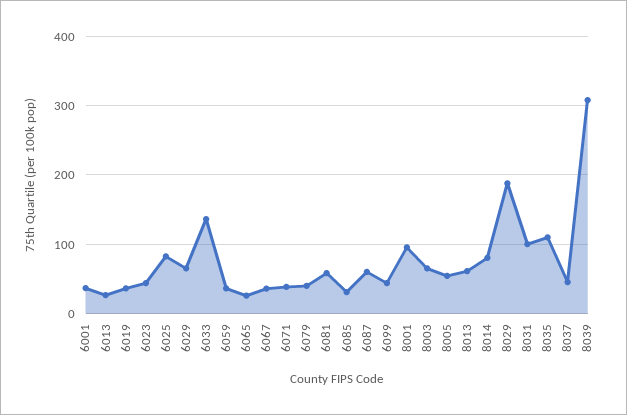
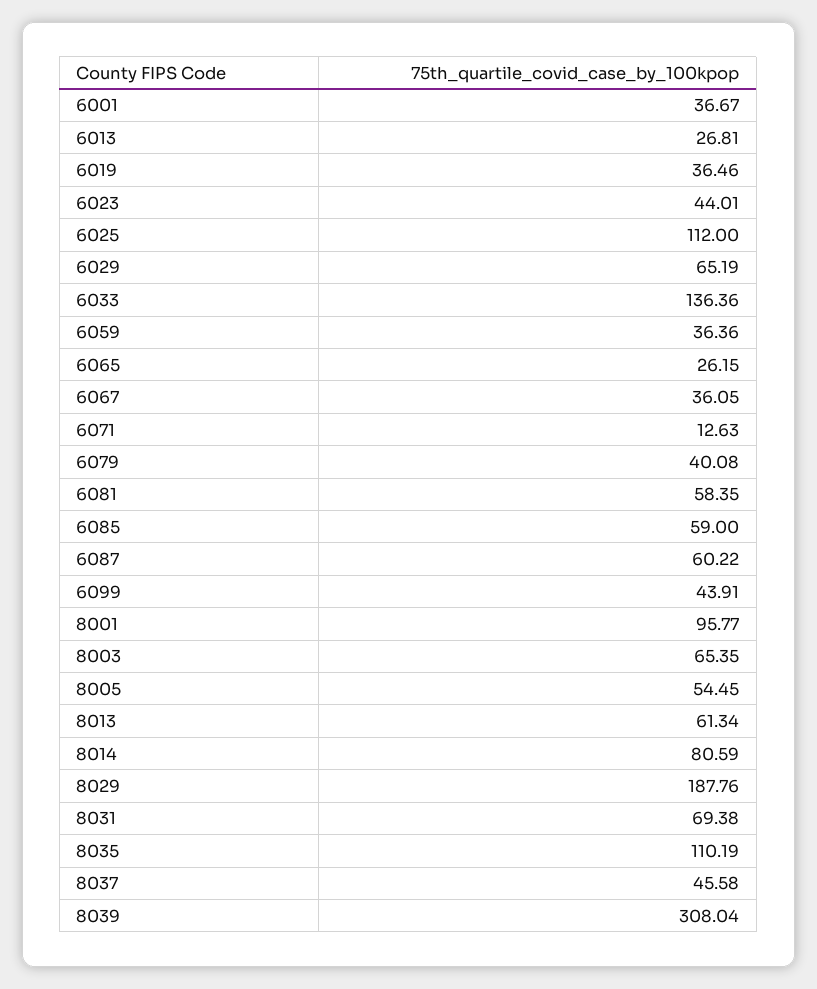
6025: 80 -> 112
6071: 40 -> 12.63
6085: 30 -> 59
8031: 100 -> 69.38

